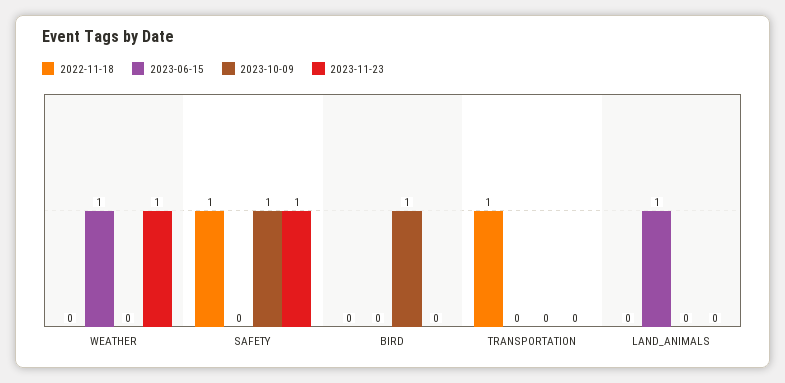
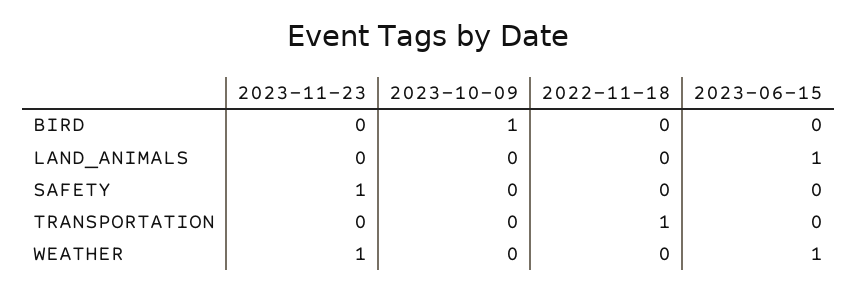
2022-11-18, SAFETY: 1 -> 0
2023-10-09, SAFETY: 1 -> 0

